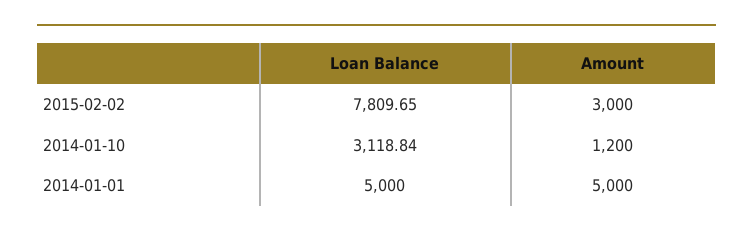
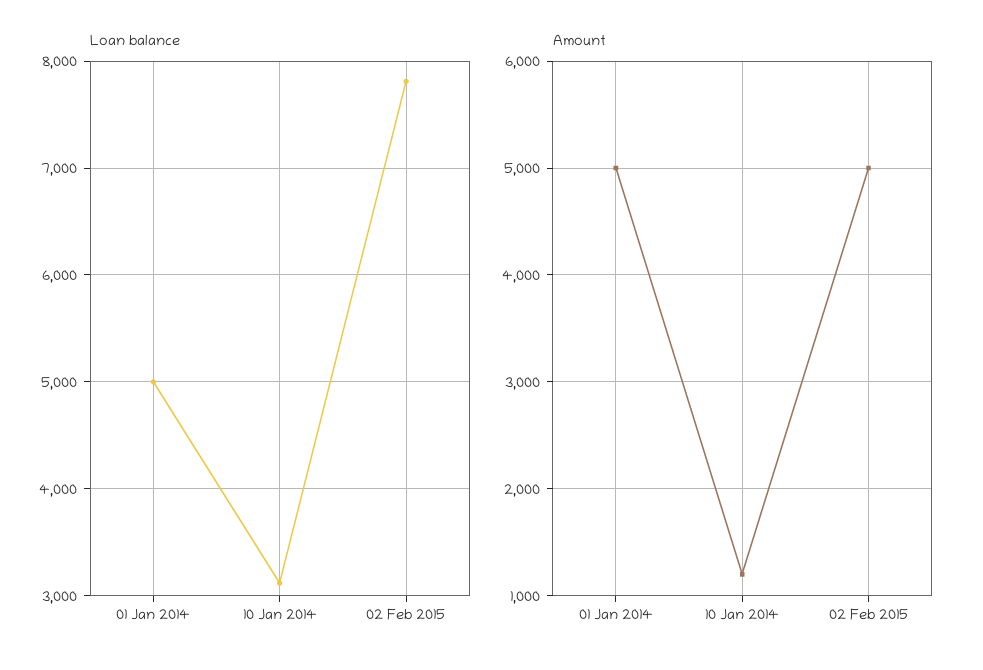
Amount, 2015-02-02: 3000 -> 5000

